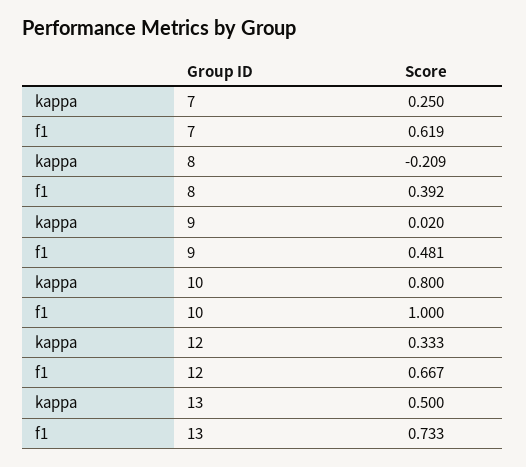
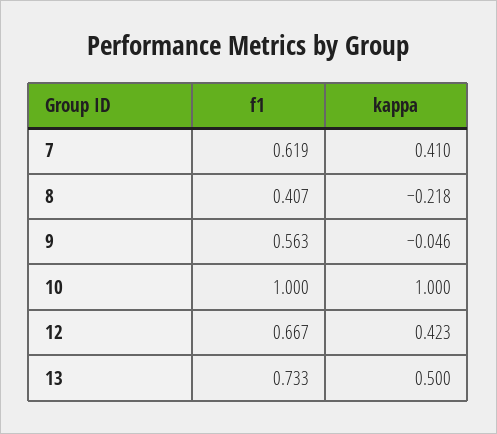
kappa, 7: 0.25 -> 0.41
kappa, 8: -0.209 -> -0.218
f1, 8: 0.392 -> 0.407
kappa, 9: 0.02 -> -0.046
f1, 9: 0.481 -> 0.563
kappa, 10: 0.8 -> 1
kappa, 12: 0.333 -> 0.423

